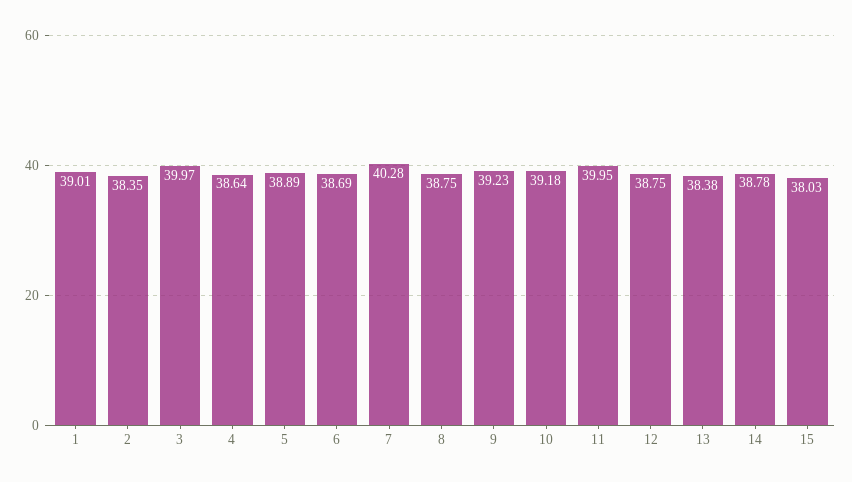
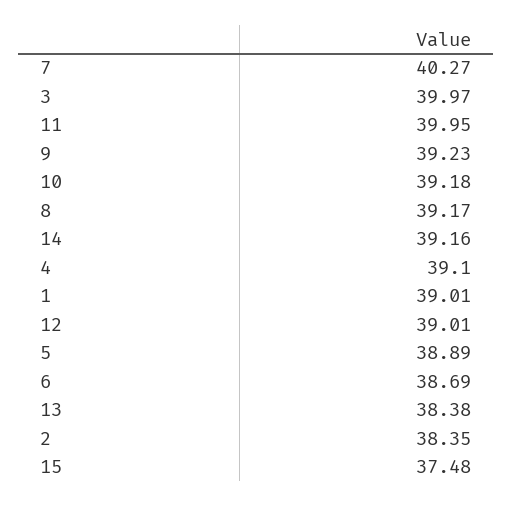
4: 38.64 -> 39.1
7: 40.28 -> 40.27
8: 38.75 -> 39.17
12: 38.75 -> 39.01
14: 38.78 -> 39.16
15: 38.03 -> 37.48

